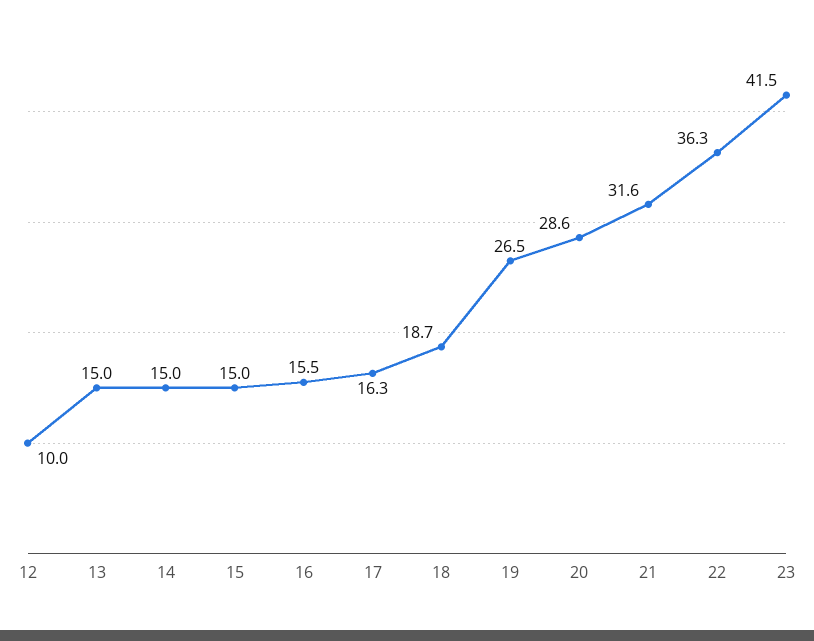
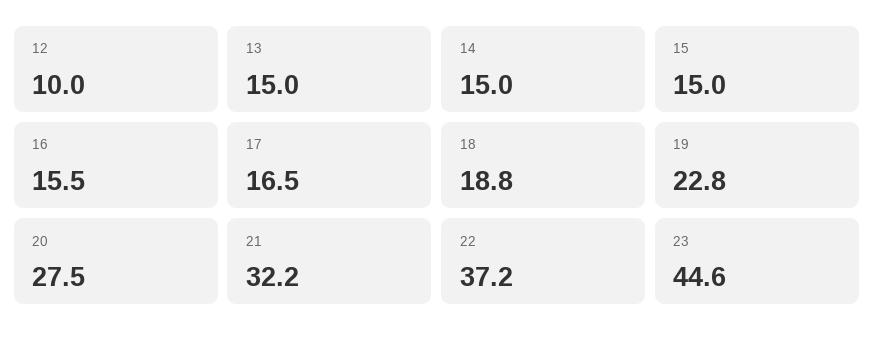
17: 16.3 -> 16.5
18: 18.7 -> 18.8
19: 26.5 -> 22.8
20: 28.6 -> 27.5
21: 31.6 -> 32.2
22: 36.3 -> 37.2
23: 41.5 -> 44.6

